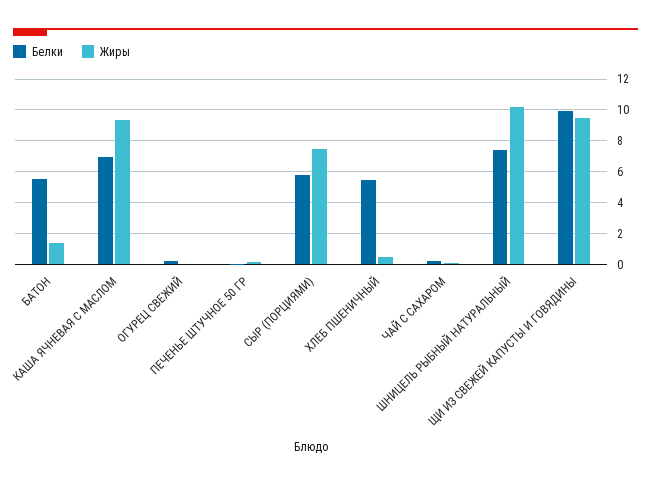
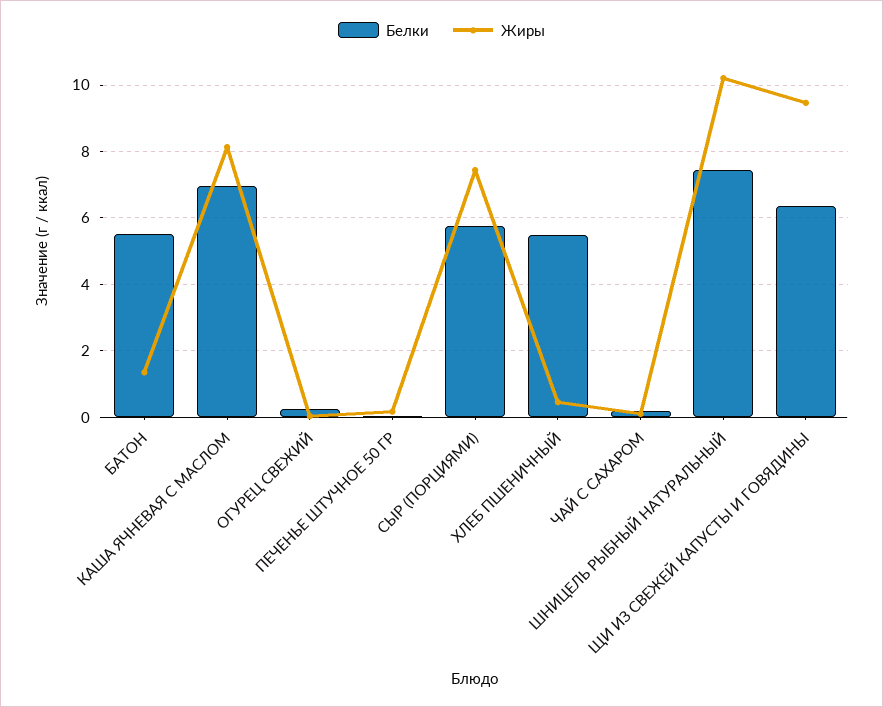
Жиры, КАША ЯЧНЕВАЯ С МАСЛОМ: 9.5 -> 8.2
Белки, ЩИ ИЗ СВЕЖЕЙ КАПУСТЫ И ГОВЯДИНЫ: 10 -> 6.4

